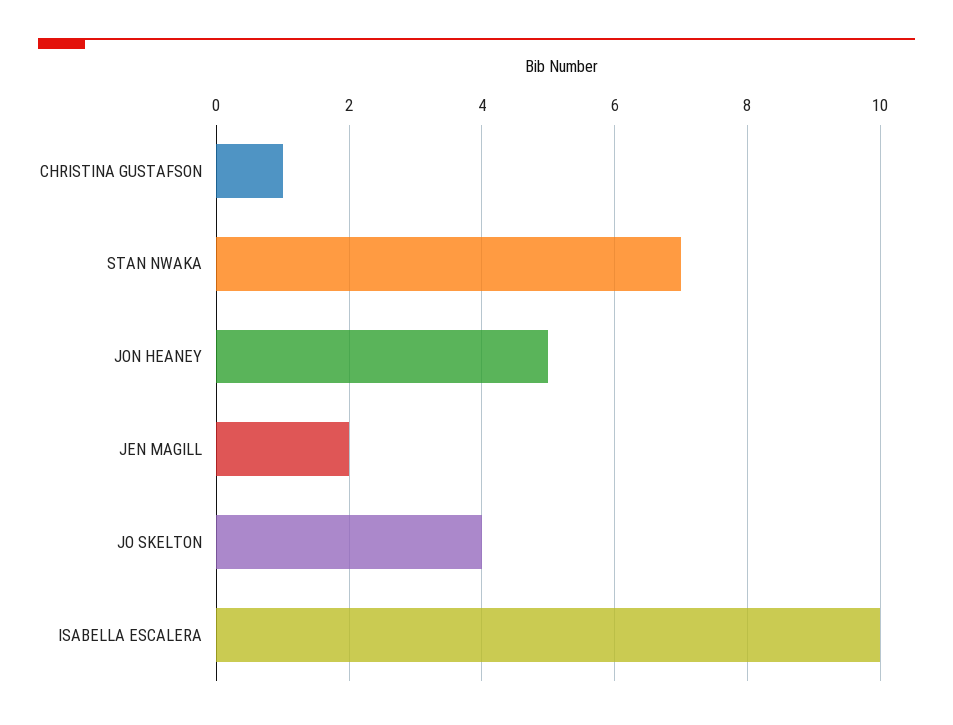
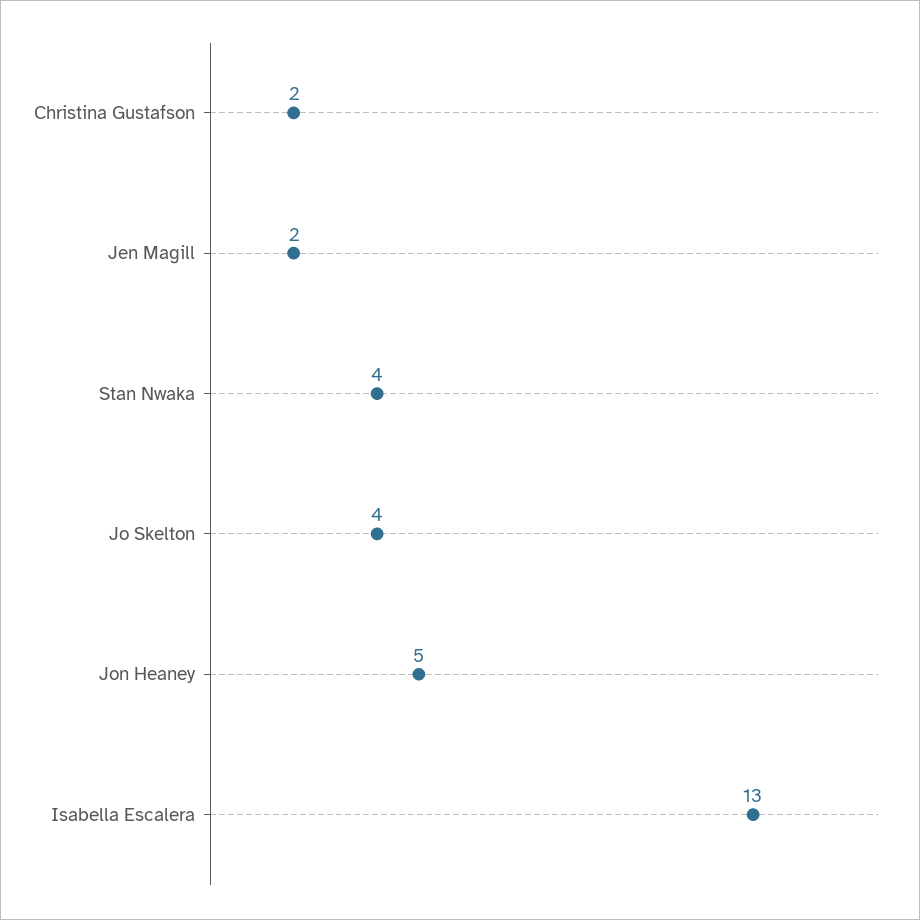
CHRISTINA GUSTAFSON: 1 -> 2
STAN NWAKA: 7 -> 4
ISABELLA ESCALERA: 10 -> 13

